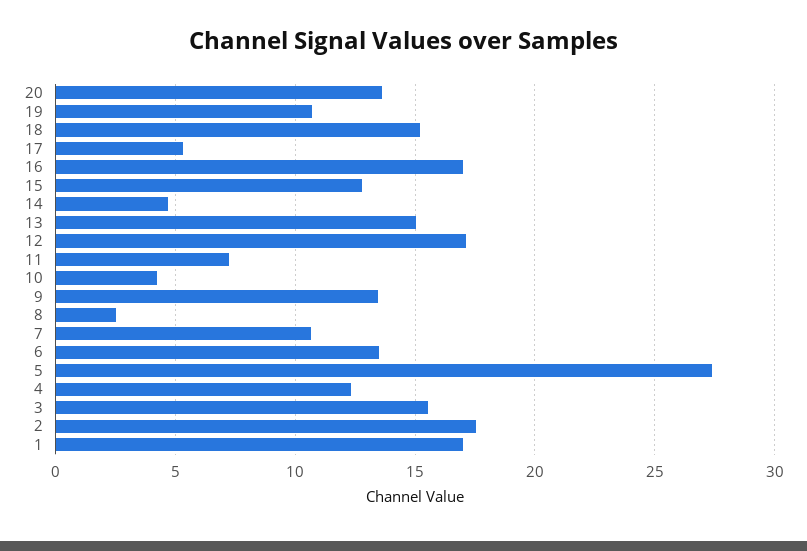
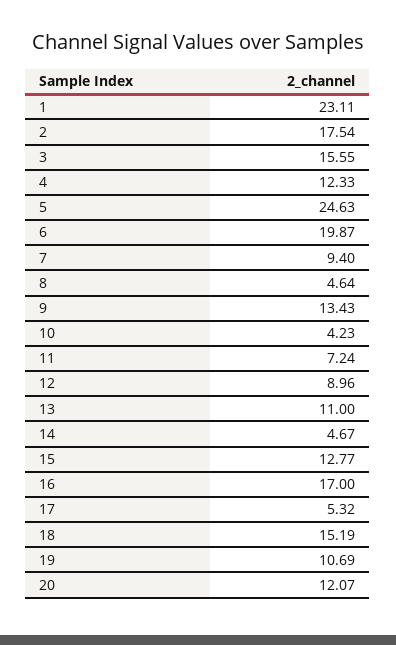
20: 13.5 -> 12.07
13: 15 -> 11
12: 17 -> 8.96
8: 2.5 -> 4.64
7: 10.5 -> 9.4
6: 13.5 -> 19.87
5: 27.5 -> 24.63
1: 17 -> 23.11

